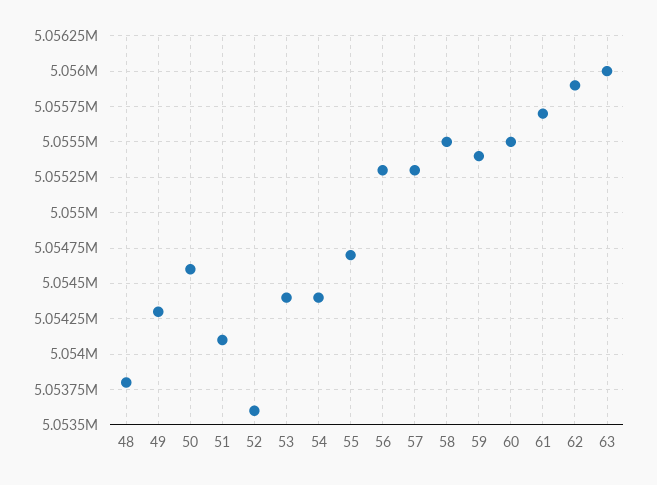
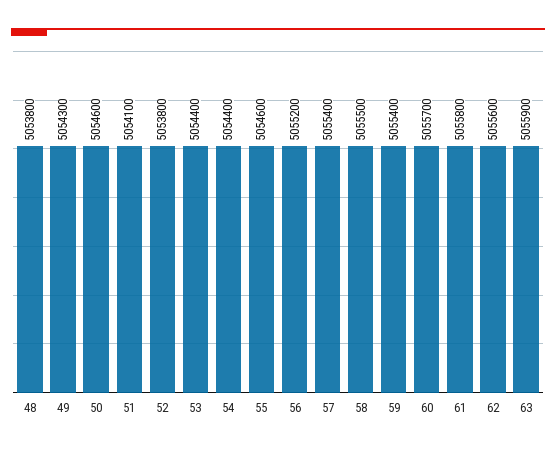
52: 5053600 -> 5053800
55: 5054700 -> 5054600
56: 5055300 -> 5055200
57: 5055300 -> 5055400
60: 5055500 -> 5055700
61: 5055700 -> 5055800
62: 5055900 -> 5055600
63: 5056000 -> 5055900

